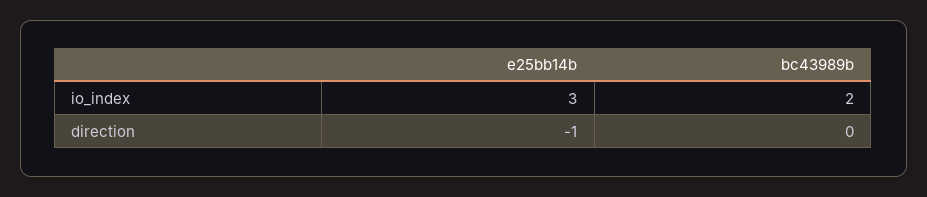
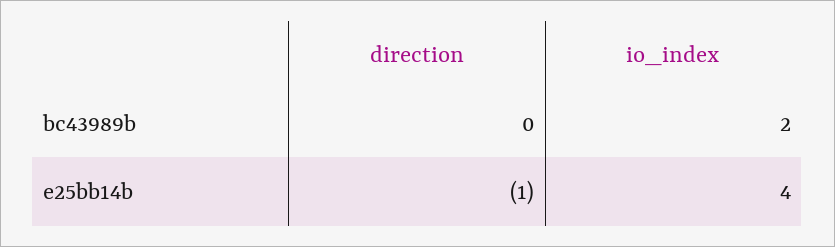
e25bb14b, io_index: 3 -> 4

